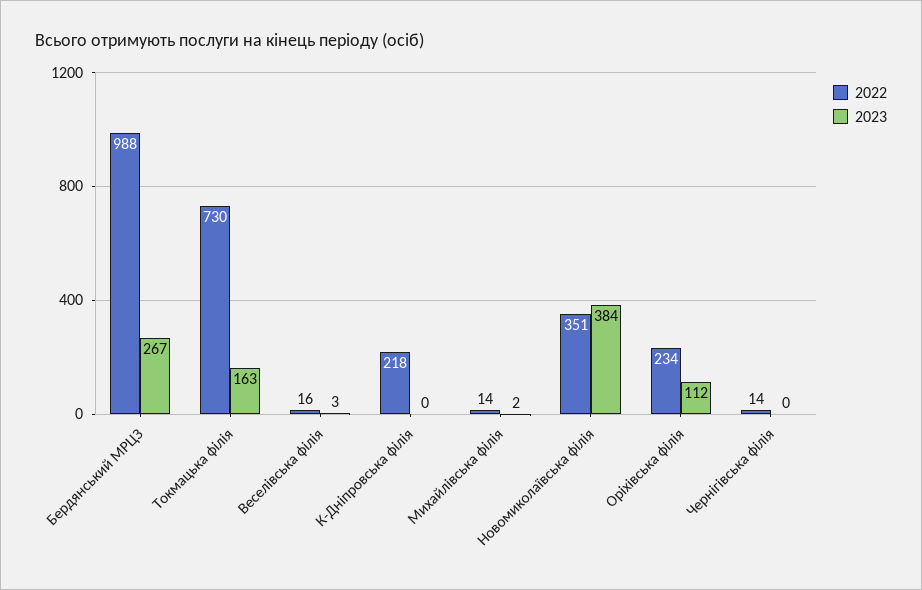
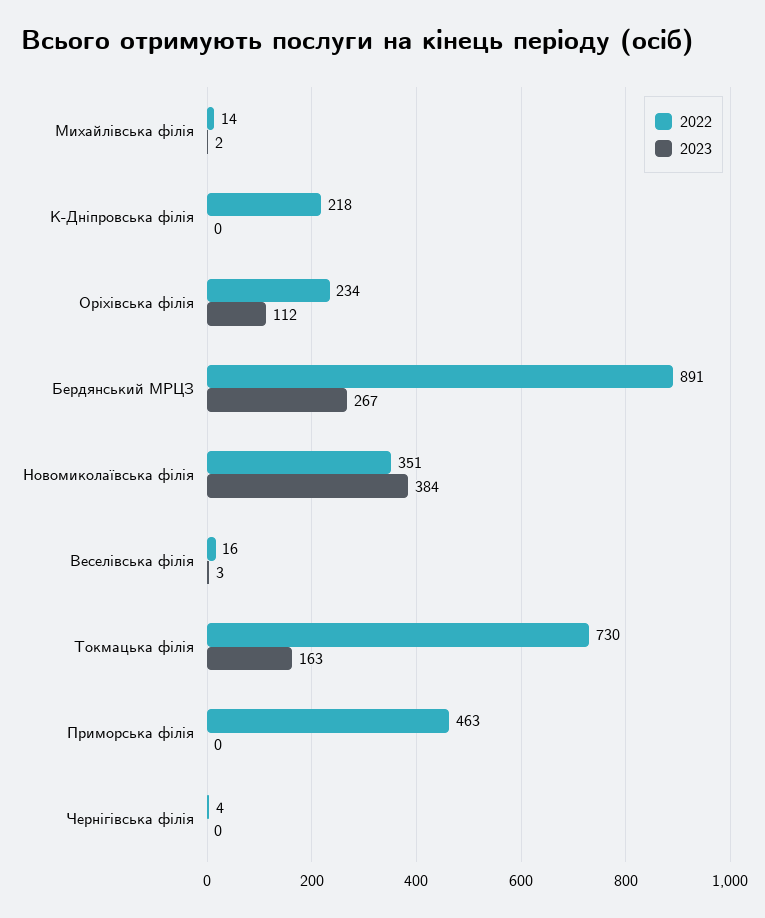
2022, Бердянський МРЦЗ: 988 -> 891
2022, Чернігівська філія: 14 -> 4
2022, Приморська філія: none -> 463
2023, Приморська філія: none -> 0

